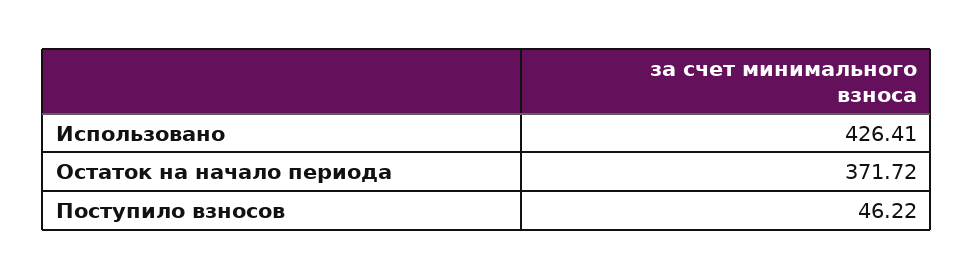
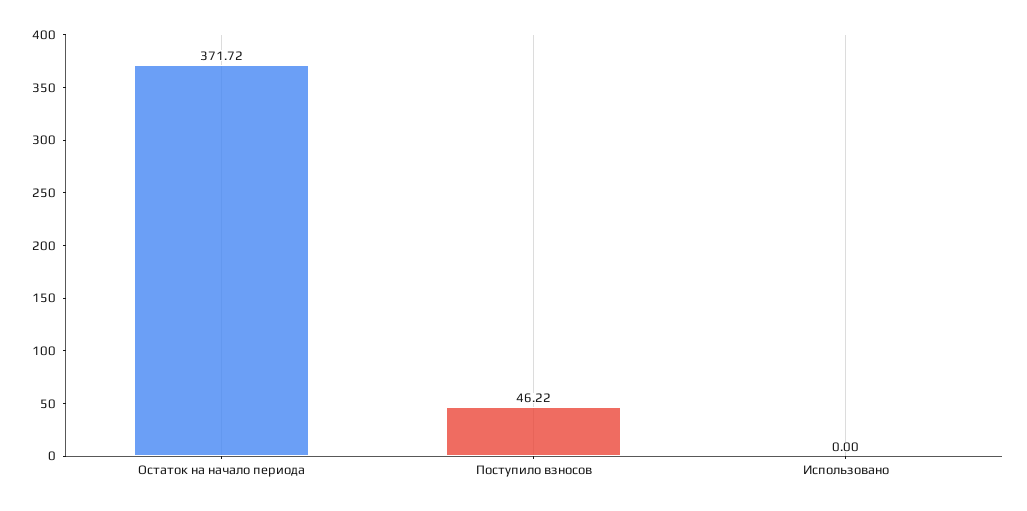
Использовано: 426.41 -> 0

